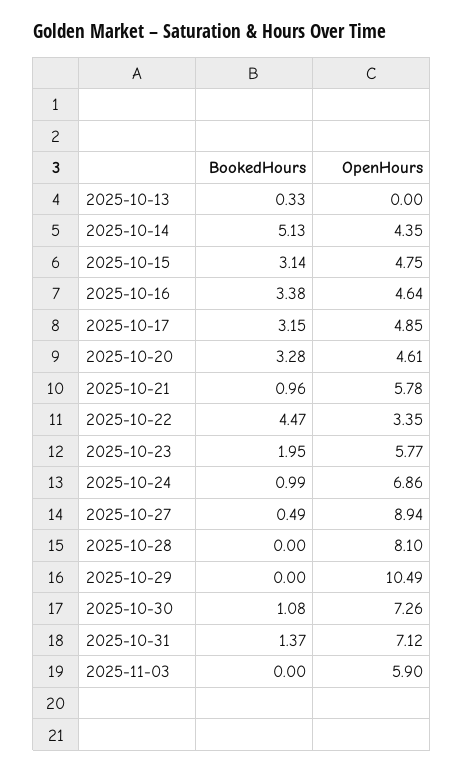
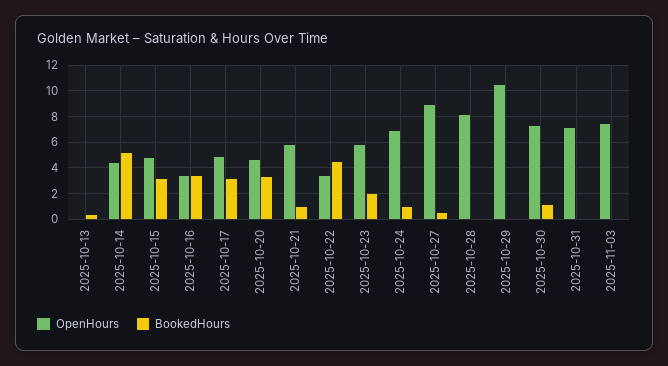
OpenHours, 2025-10-16: 4.64 -> 3.5
BookedHours, 2025-10-31: 1.37 -> 0
OpenHours, 2025-11-03: 5.9 -> 7.5

